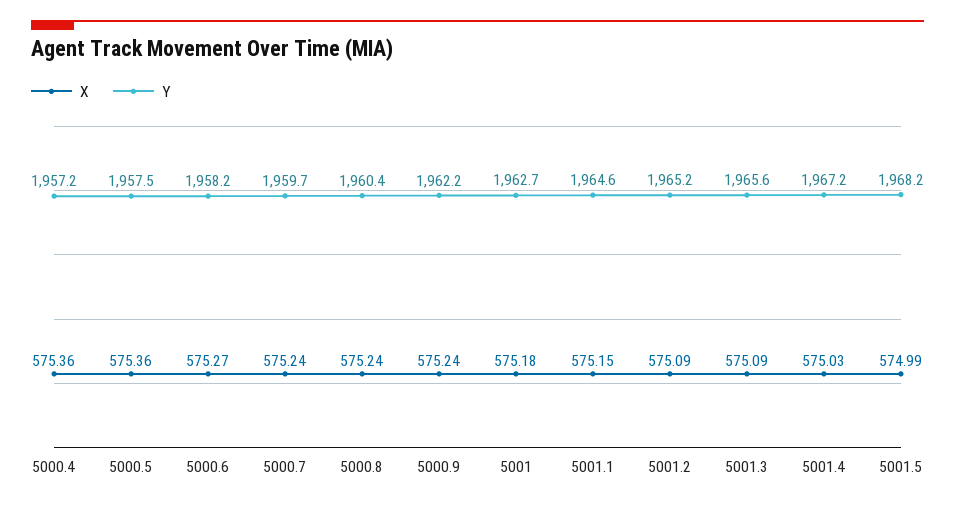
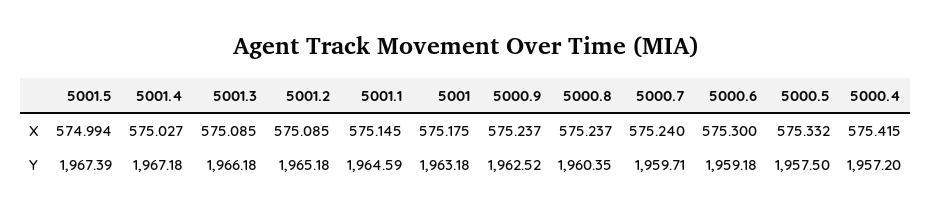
X, 5000.4: 575.36 -> 575.415
X, 5000.5: 575.36 -> 575.332
X, 5000.6: 575.27 -> 575.3
Y, 5000.6: 1958.2 -> 1959.18
Y, 5000.9: 1962.2 -> 1962.52
Y, 5001: 1962.7 -> 1963.18
Y, 5001.3: 1965.6 -> 1966.18
Y, 5001.5: 1968.2 -> 1967.39

